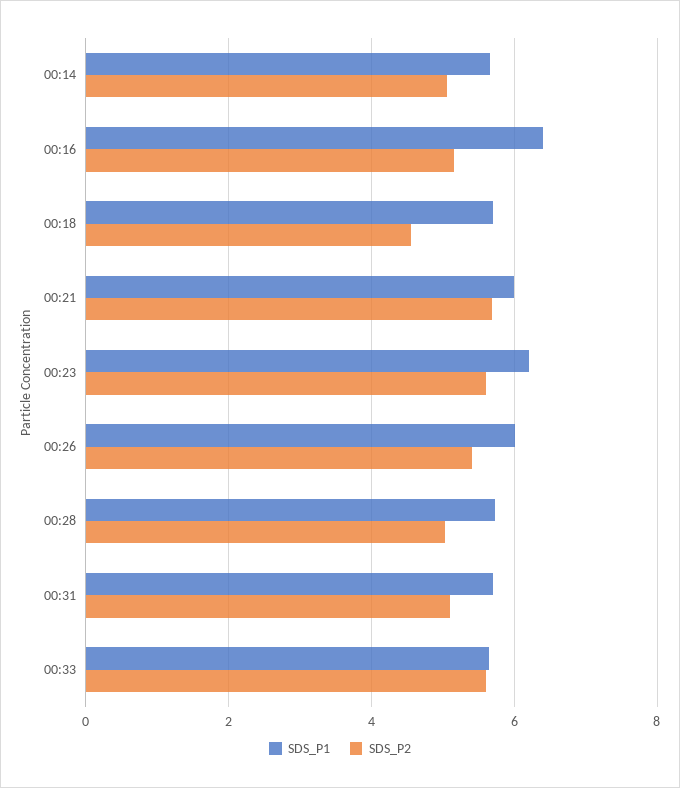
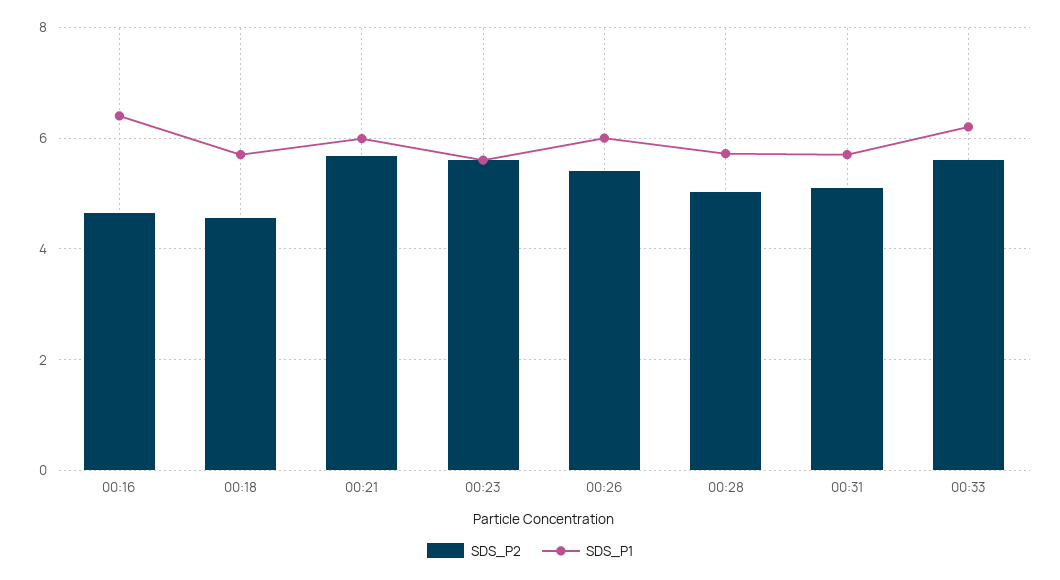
SDS_P1, 00:14: 5.6 -> none
SDS_P2, 00:14: 5 -> none
SDS_P2, 00:16: 5.2 -> 4.6
SDS_P1, 00:23: 6.2 -> 5.6
SDS_P1, 00:33: 5.6 -> 6.2

